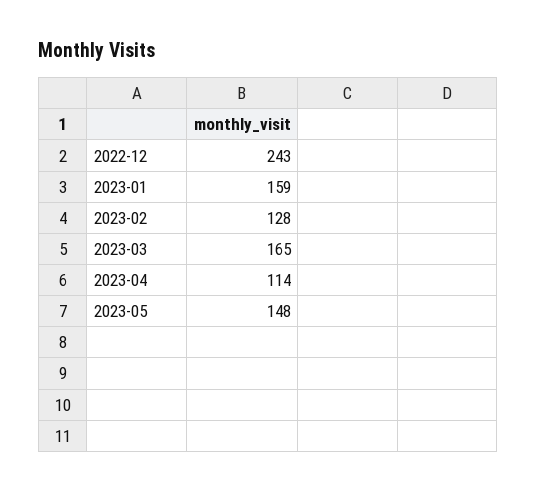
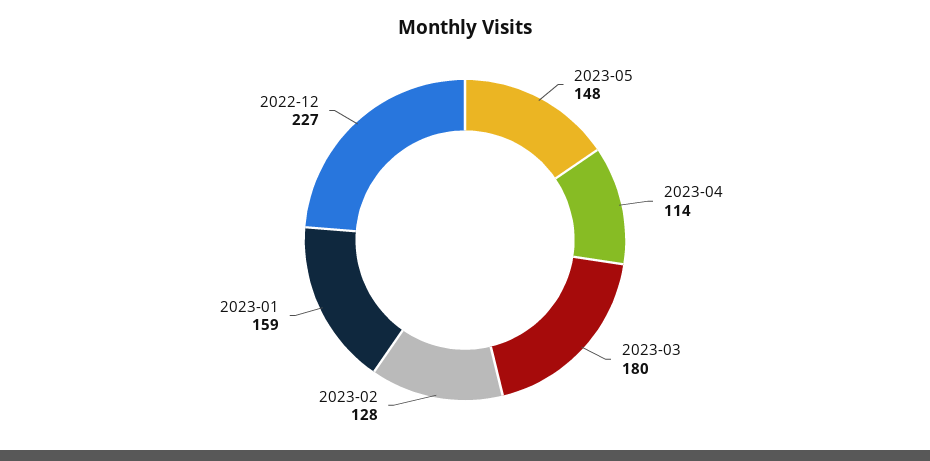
2022-12: 243 -> 227
2023-03: 165 -> 180

